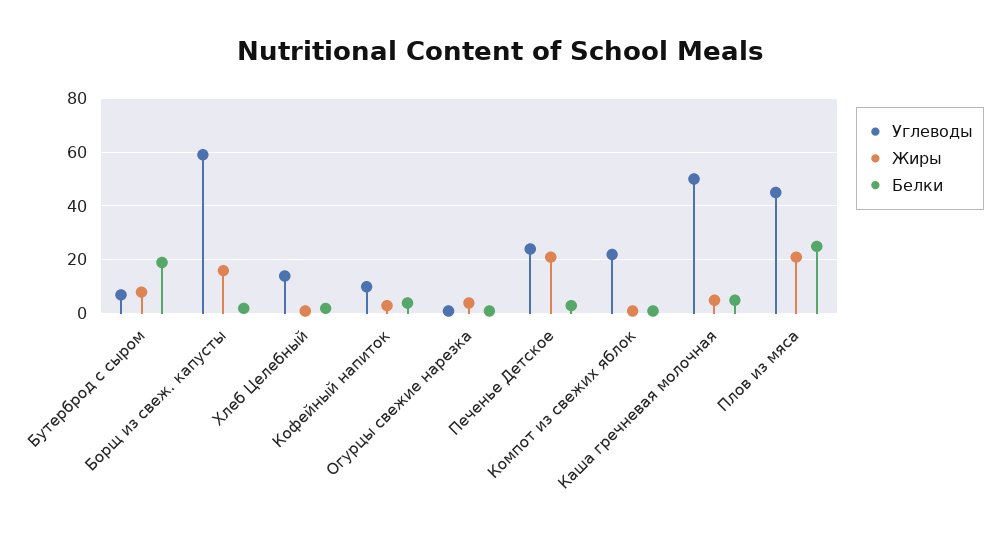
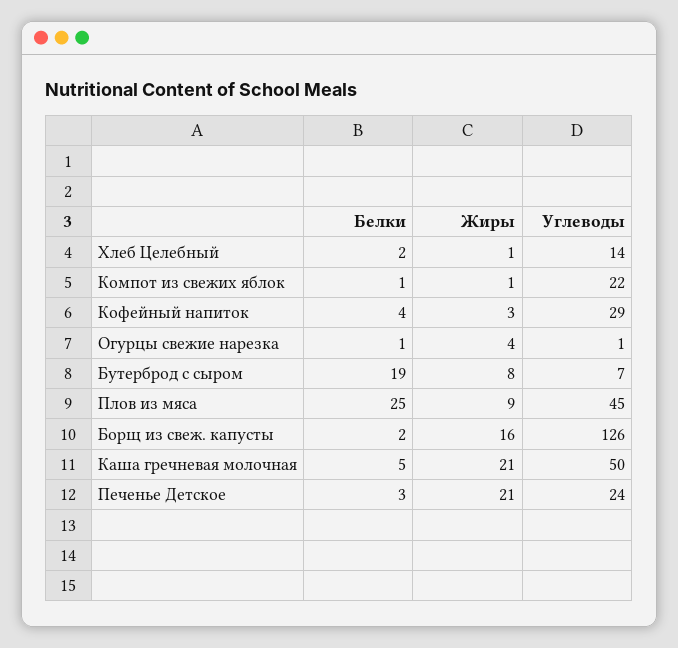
Углеводы, Борщ из свеж. капусты: 60 -> 126
Углеводы, Кофейный напиток: 10 -> 29
Жиры, Каша гречневая молочная: 5 -> 21
Жиры, Плов из мяса: 20 -> 9

